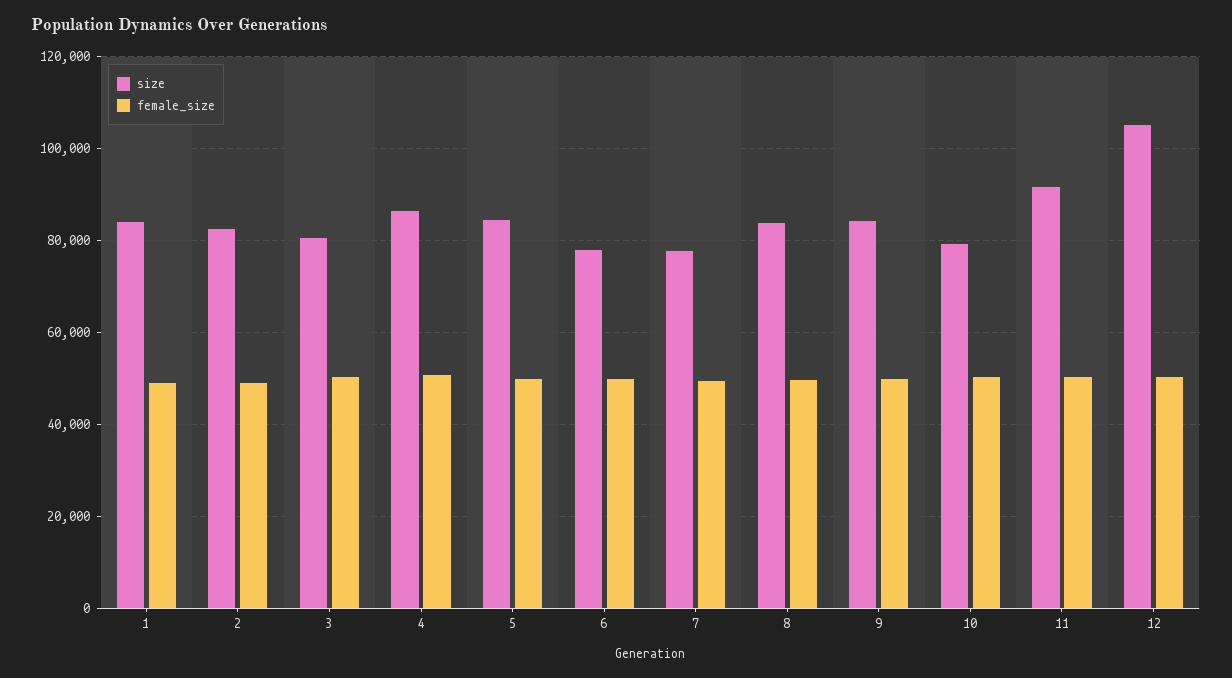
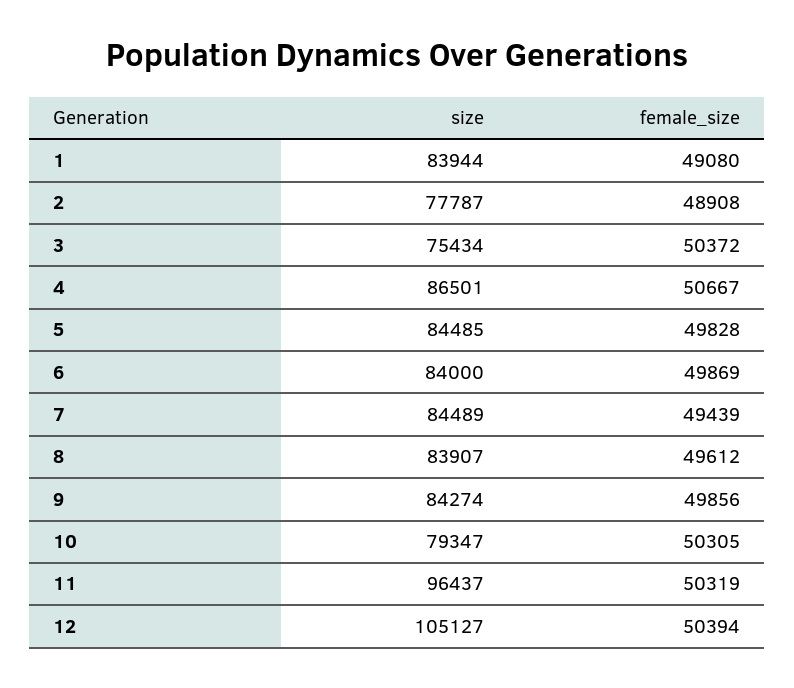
size, 2: 82000 -> 77787
size, 3: 80000 -> 75434
size, 6: 78000 -> 84000
size, 7: 78000 -> 84489
size, 11: 92000 -> 96437

